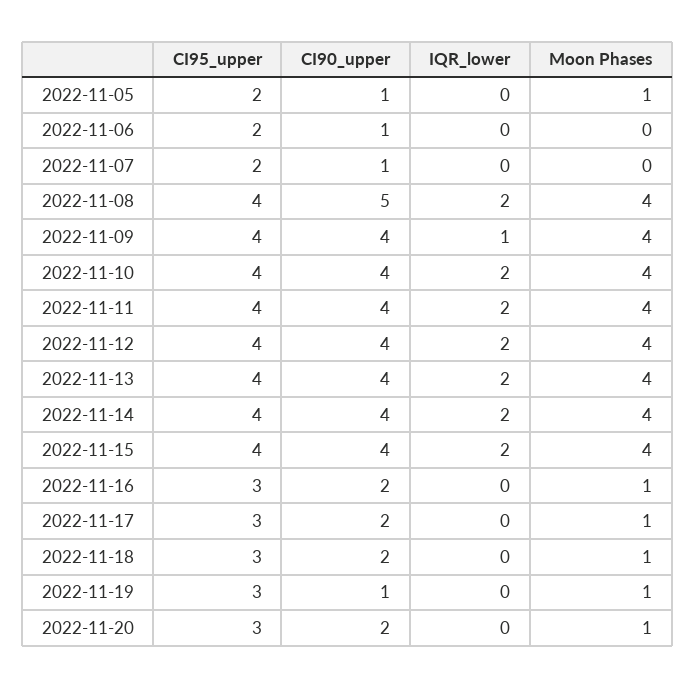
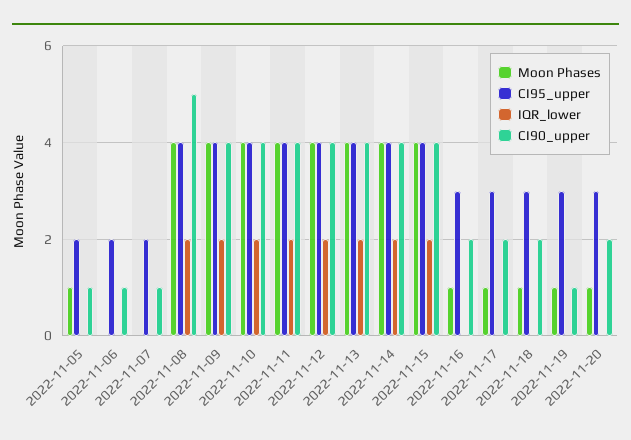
IQR_lower, 2022-11-09: 1 -> 2

